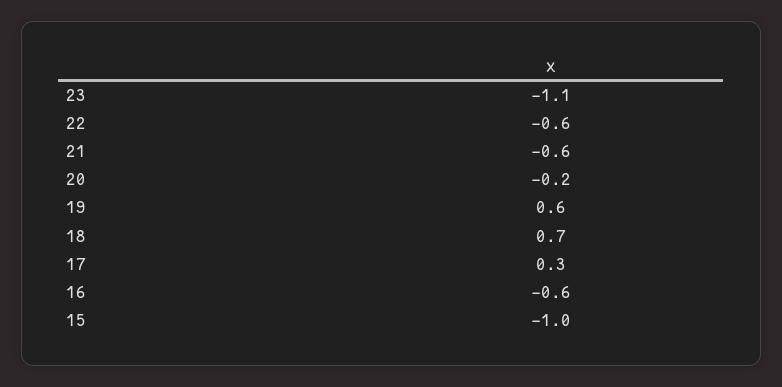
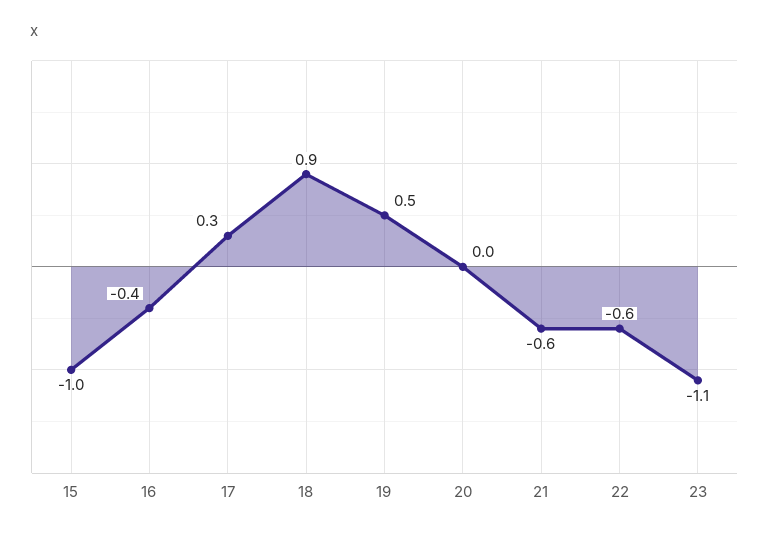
20: -0.2 -> 0
19: 0.6 -> 0.5
18: 0.7 -> 0.9
16: -0.6 -> -0.4

